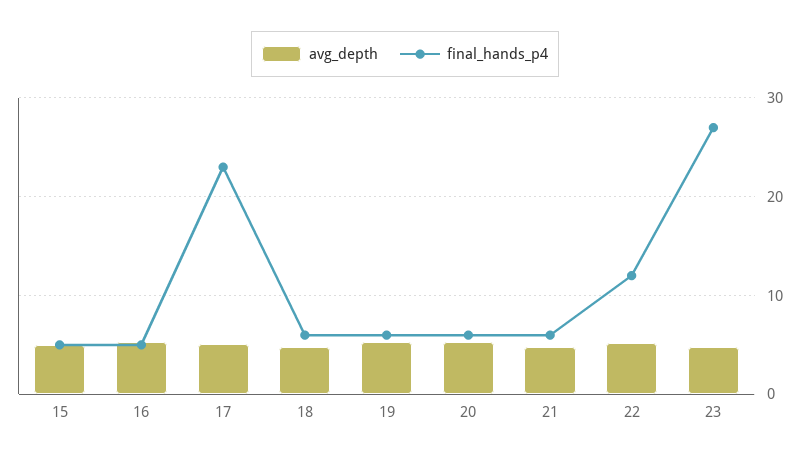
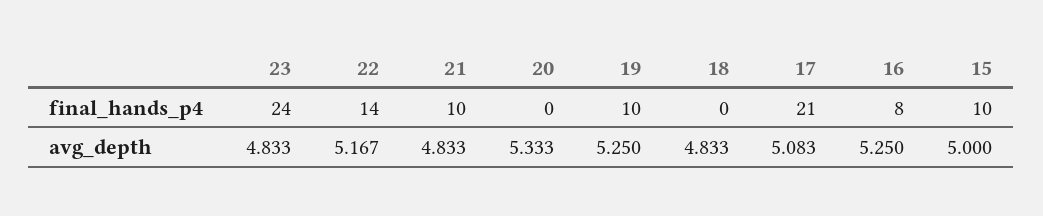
final_hands_p4, 15: 5 -> 10
final_hands_p4, 16: 5 -> 8
final_hands_p4, 17: 23 -> 21
final_hands_p4, 18: 6 -> 0
final_hands_p4, 19: 6 -> 10
final_hands_p4, 20: 6 -> 0
final_hands_p4, 21: 6 -> 10
final_hands_p4, 22: 12 -> 14
final_hands_p4, 23: 27 -> 24

